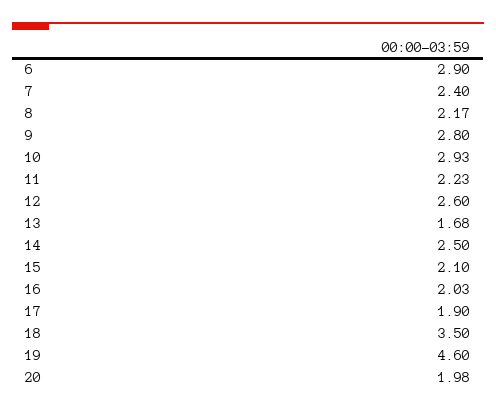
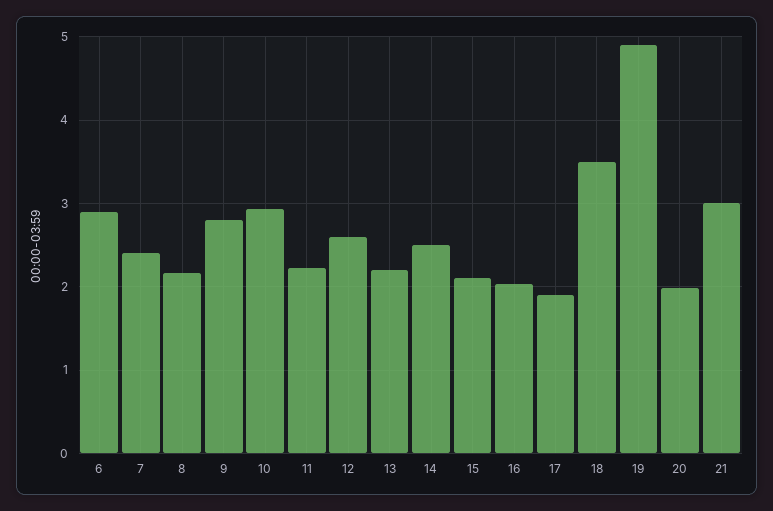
13: 1.68 -> 2.2
19: 4.6 -> 4.9
21: none -> 3

